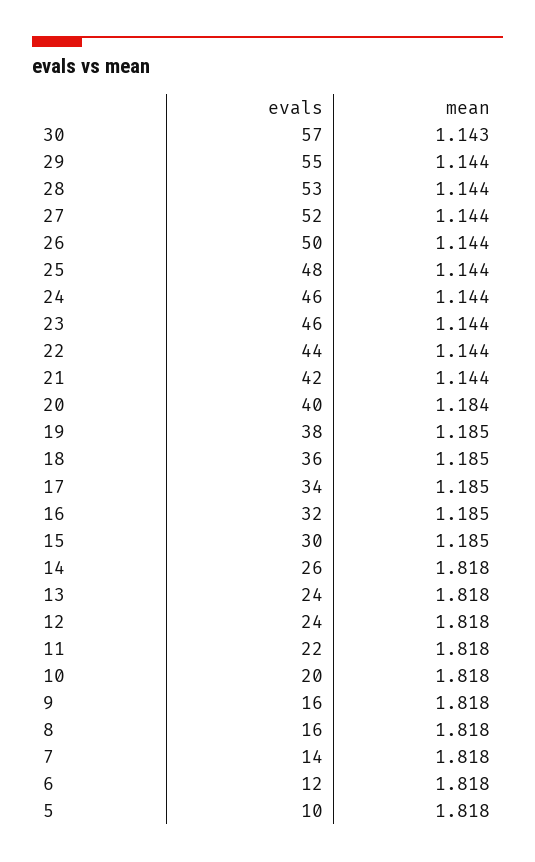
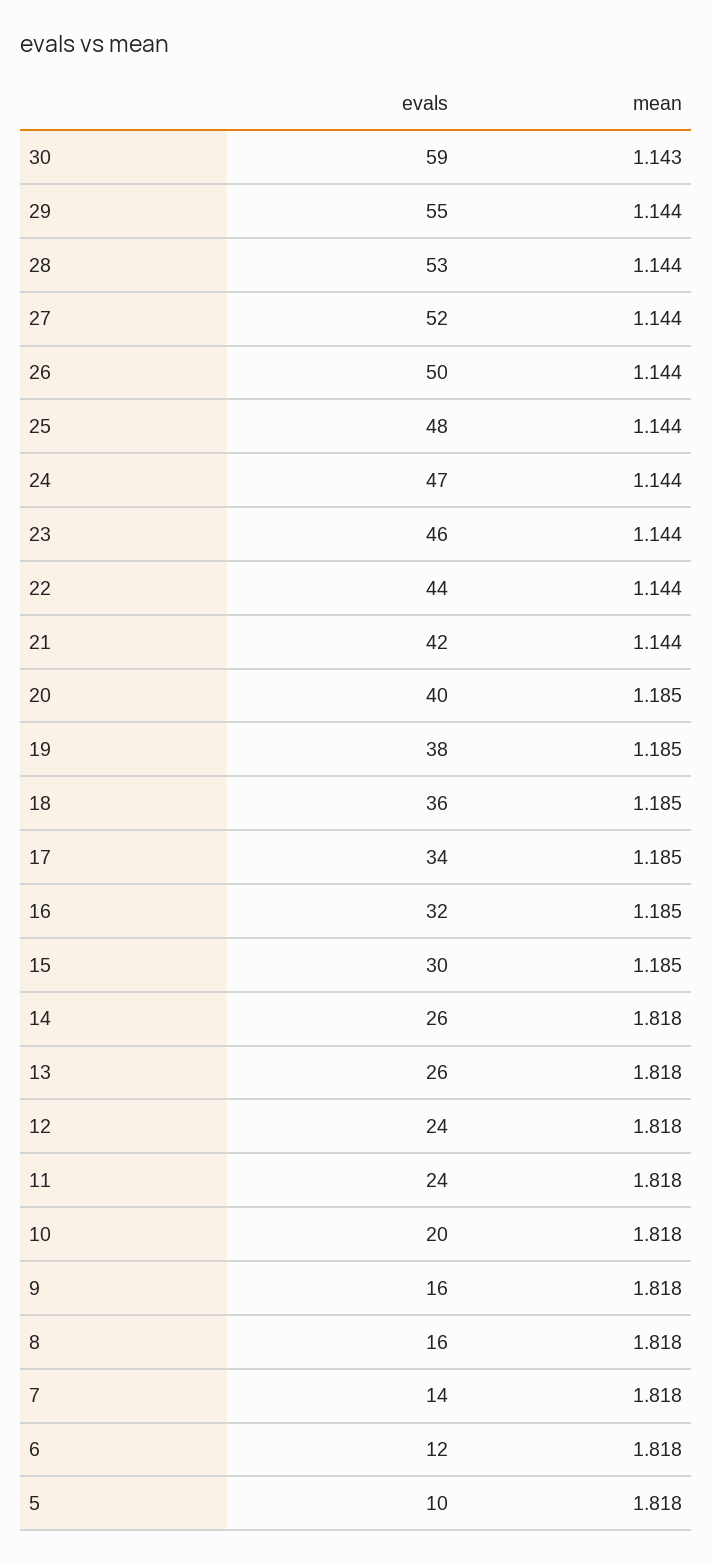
evals, 30: 57 -> 59
evals, 24: 46 -> 47
mean, 20: 1.184 -> 1.185
evals, 13: 24 -> 26
evals, 11: 22 -> 24

